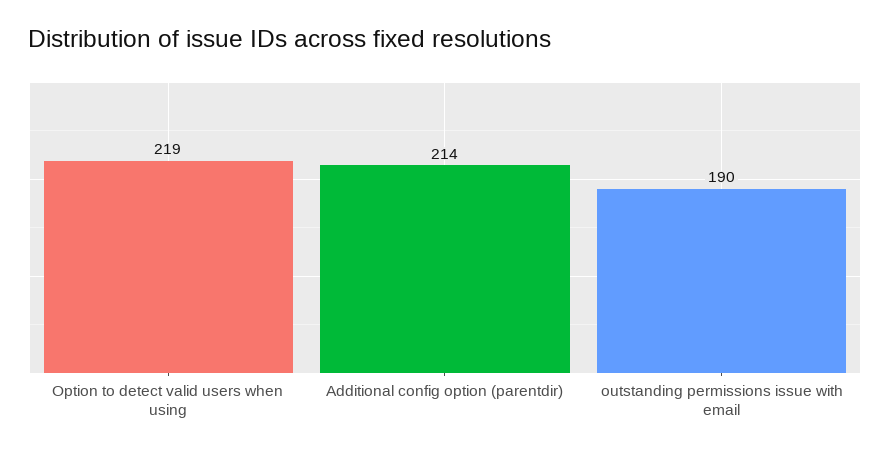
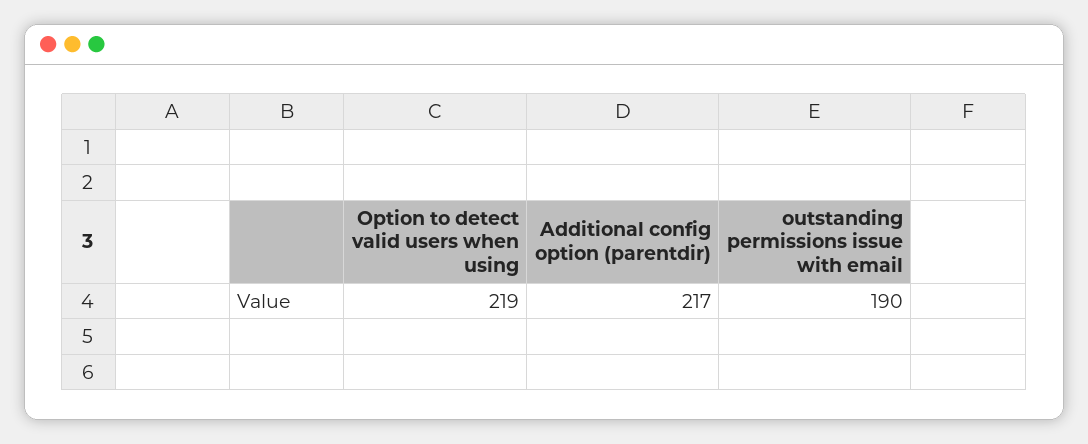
Additional config option (parentdir): 214 -> 217

